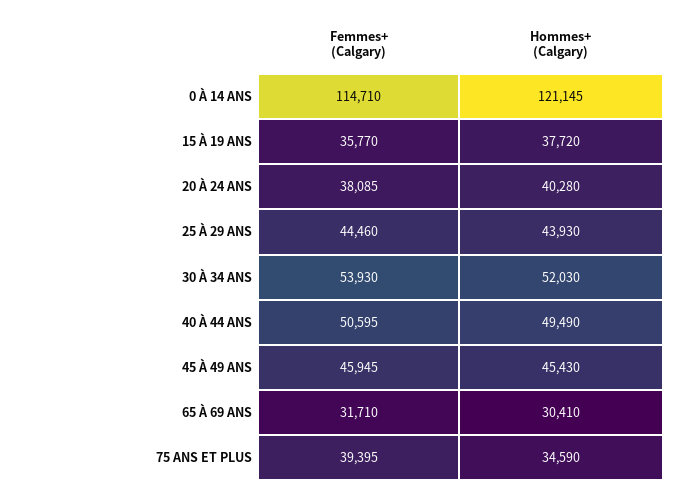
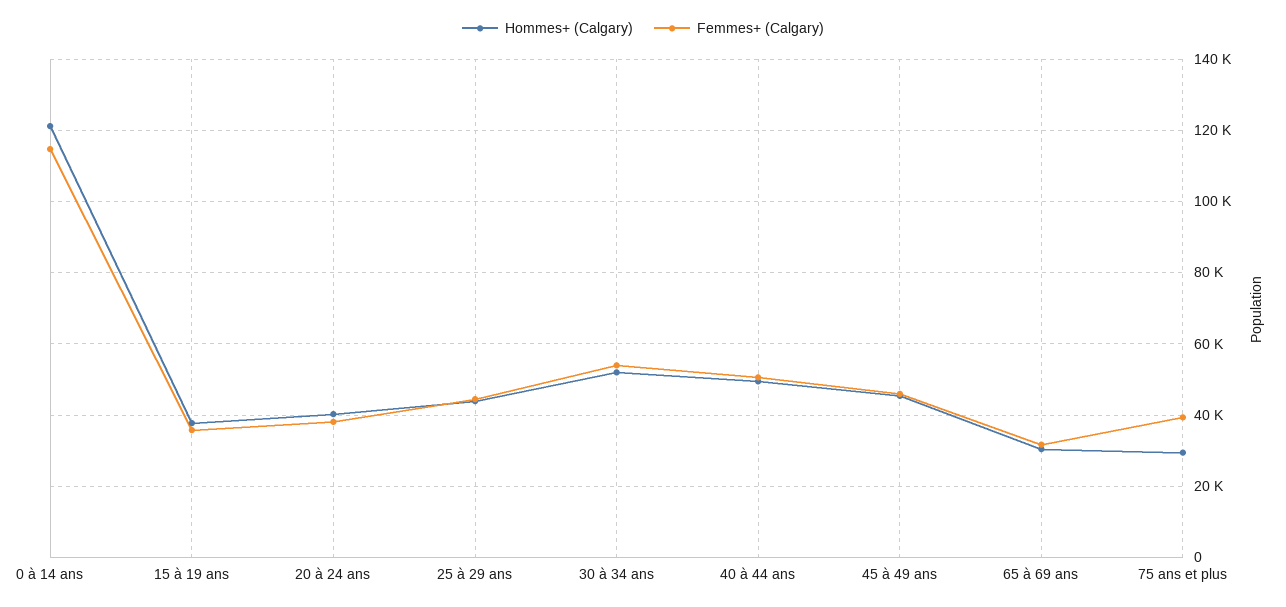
Hommes+ (Calgary), 75 ANS ET PLUS: 34590 -> 30000

